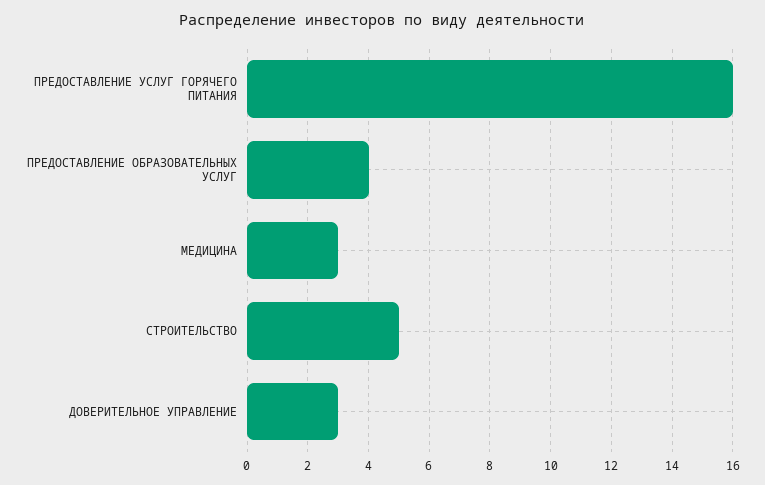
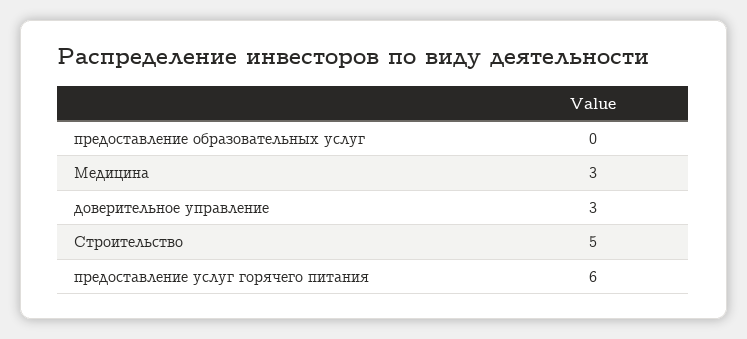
ПРЕДОСТАВЛЕНИЕ УСЛУГ ГОРЯЧЕГО ПИТАНИЯ: 16 -> 6
ПРЕДОСТАВЛЕНИЕ ОБРАЗОВАТЕЛЬНЫХ УСЛУГ: 4 -> 0

